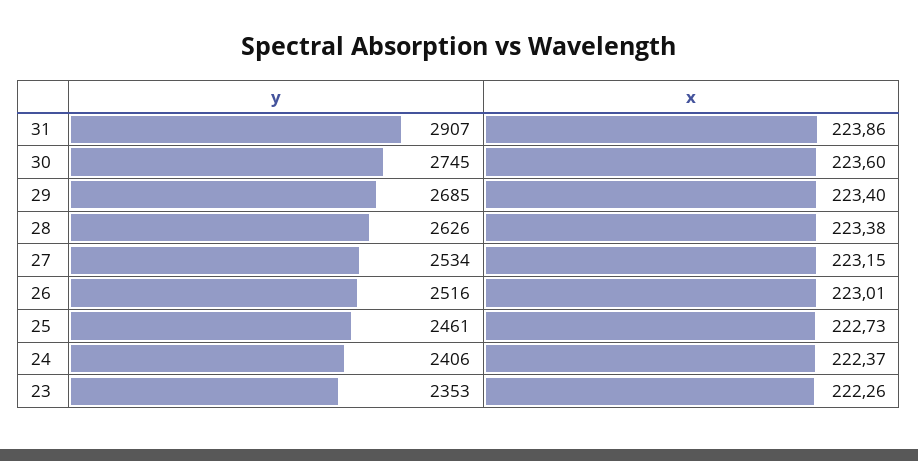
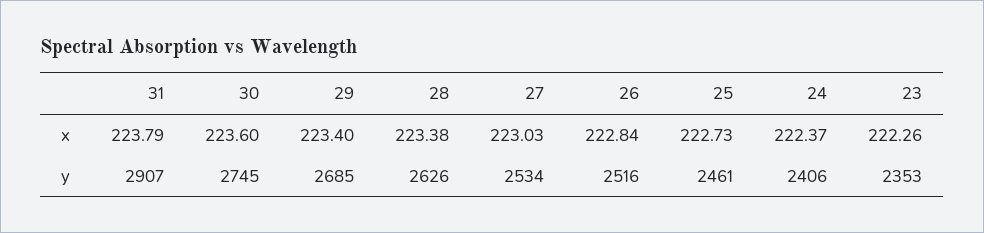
x, 31: 223.86 -> 223.79
x, 27: 223.15 -> 223.03
x, 26: 223.01 -> 222.84

